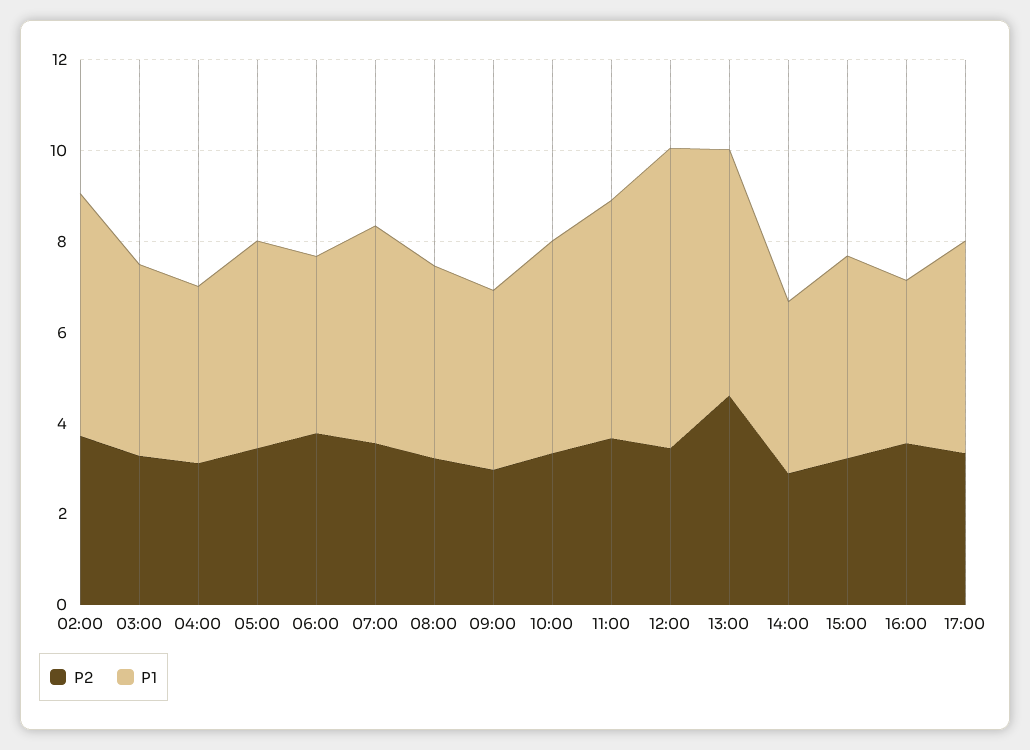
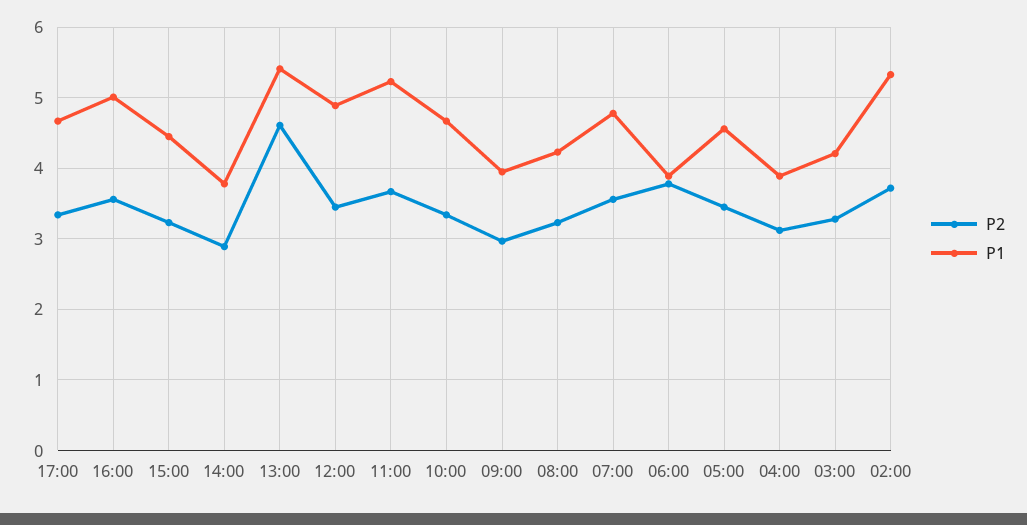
P1, 12:00: 6.5 -> 4.9
P1, 16:00: 3.5 -> 5

